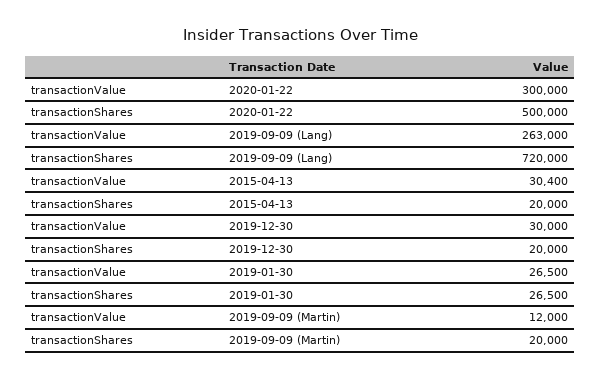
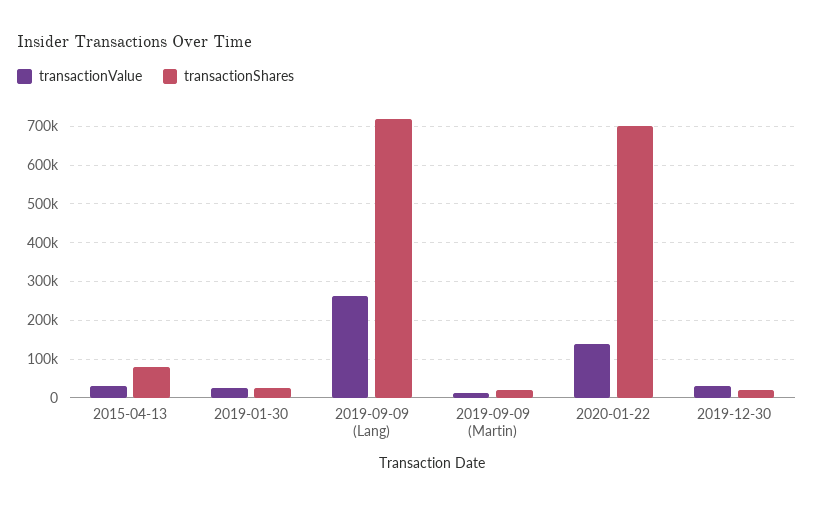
transactionValue, 2020-01-22: 300000 -> 140000
transactionShares, 2020-01-22: 500000 -> 700000
transactionShares, 2015-04-13: 20000 -> 80000

